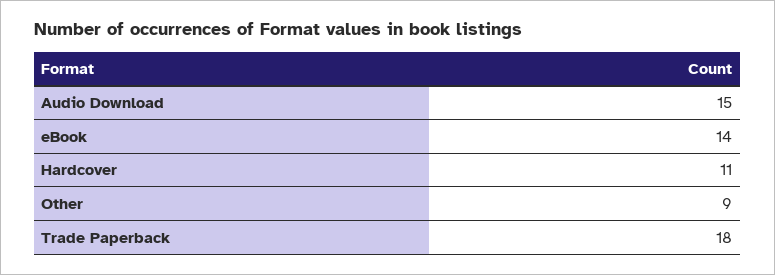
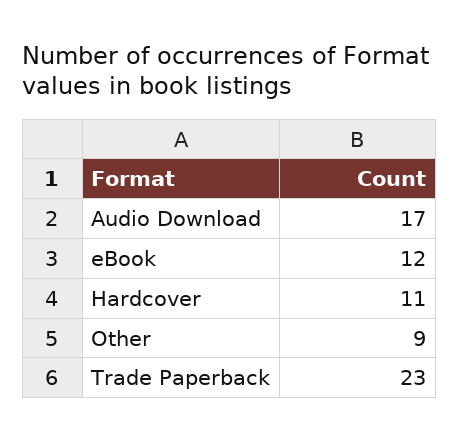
Audio Download: 15 -> 17
eBook: 14 -> 12
Trade Paperback: 18 -> 23

